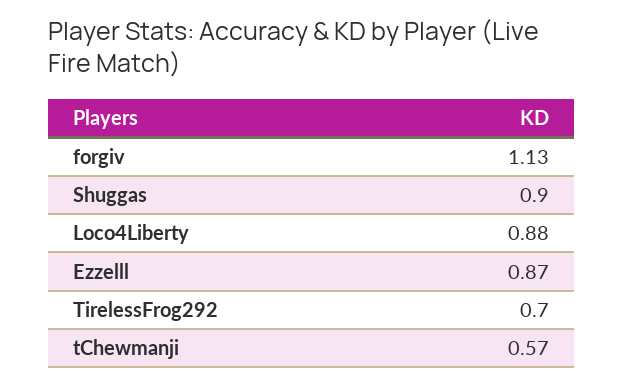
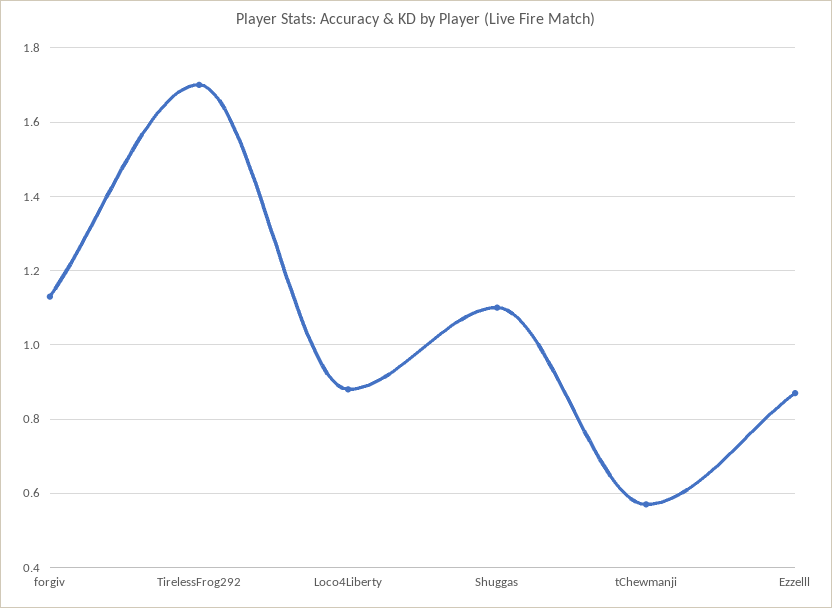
Shuggas: 0.9 -> 1.1
TirelessFrog292: 0.7 -> 1.7

